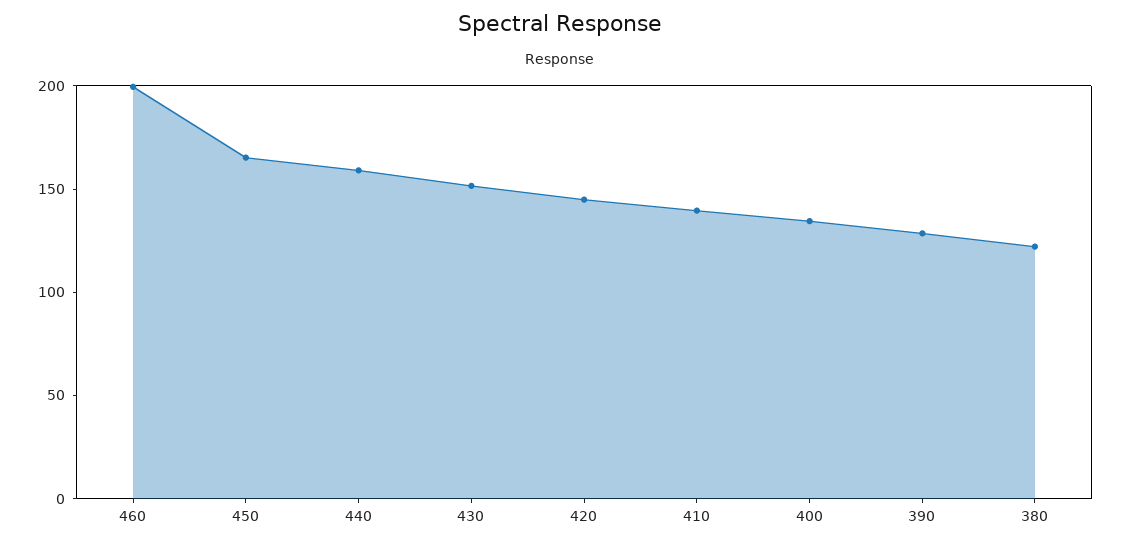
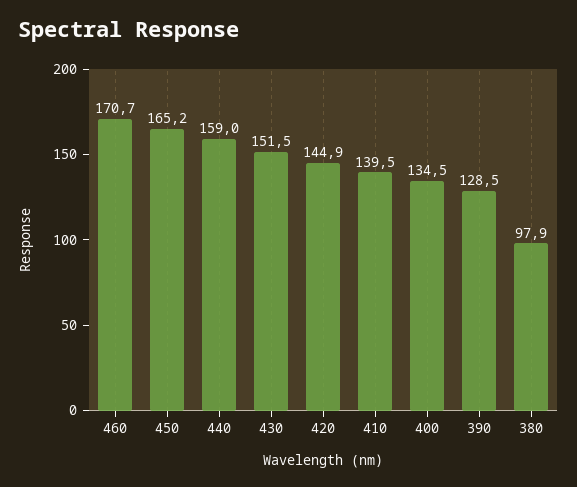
460: 200 -> 170.7
380: 120 -> 97.9

